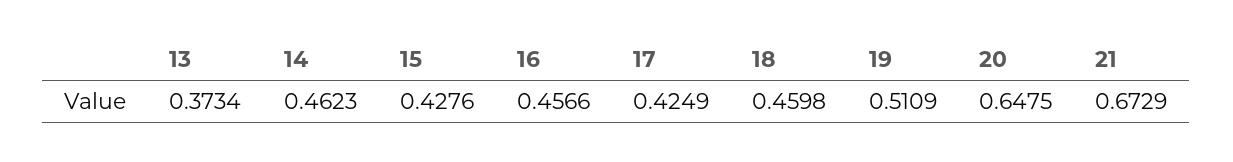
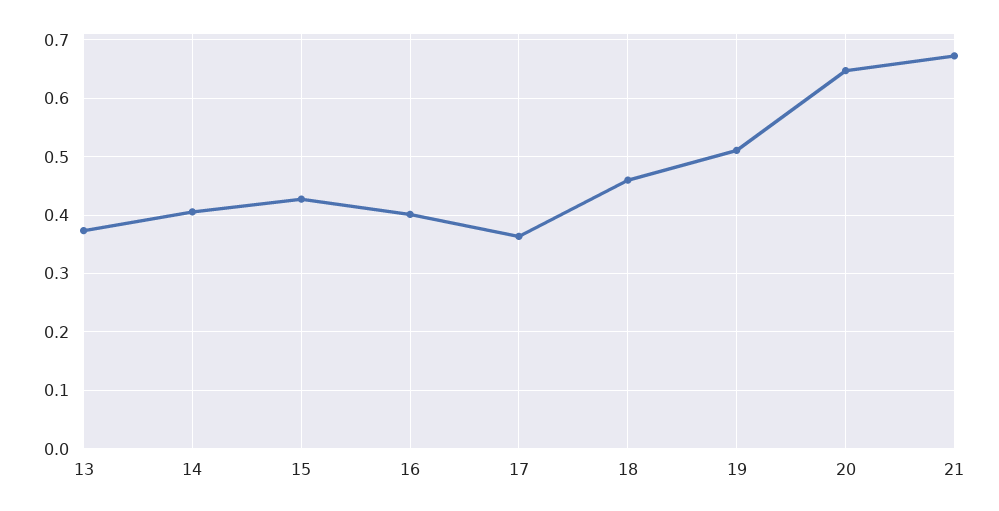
14: 0.4623 -> 0.4
16: 0.4566 -> 0.4
17: 0.4249 -> 0.36

